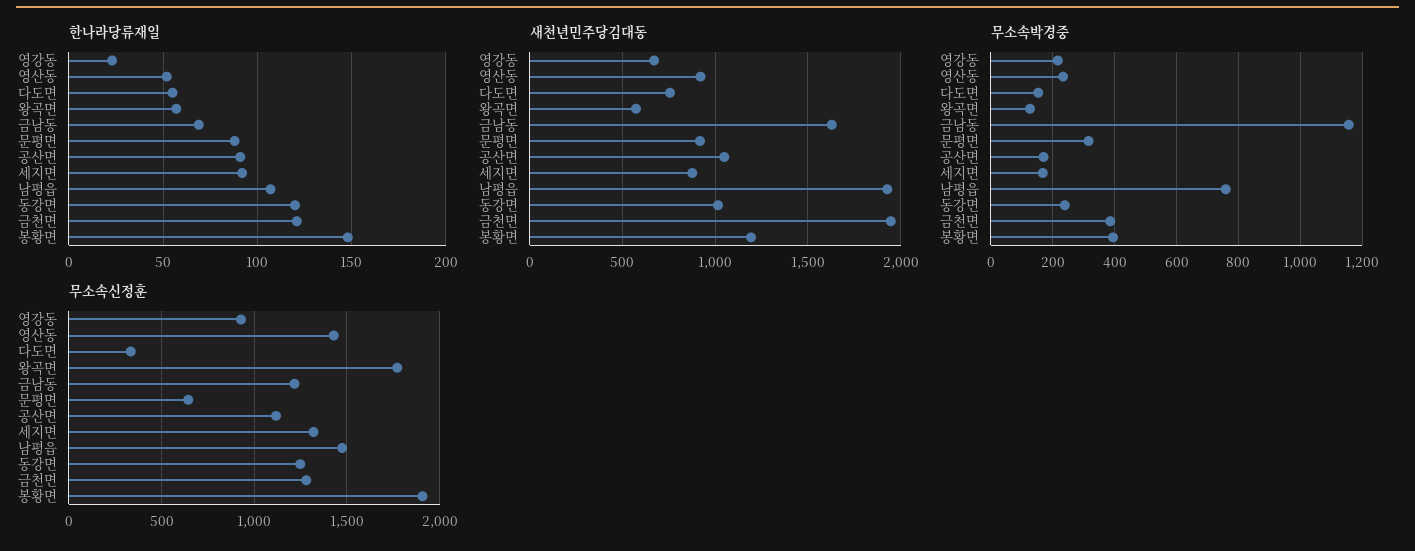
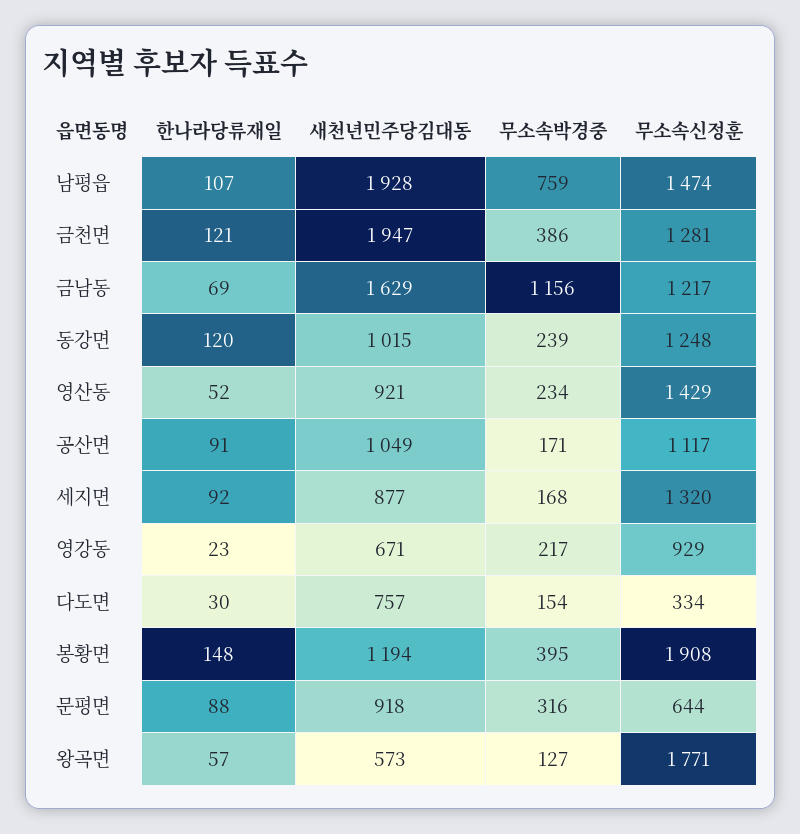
한나라당류재일, 다도면: 55 -> 30

